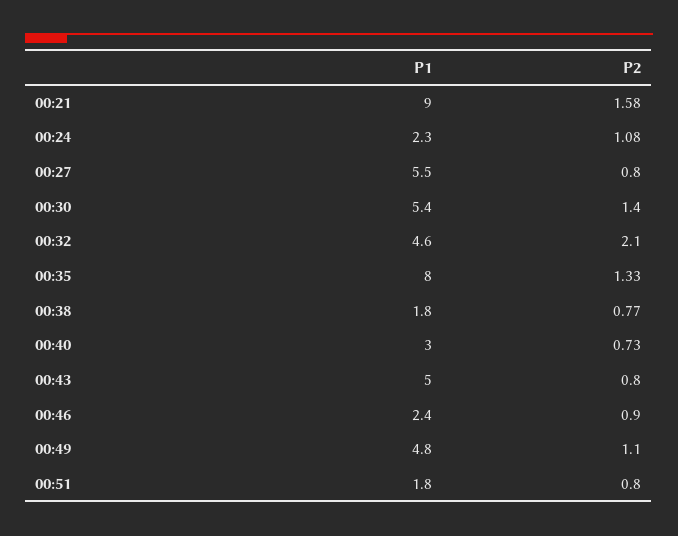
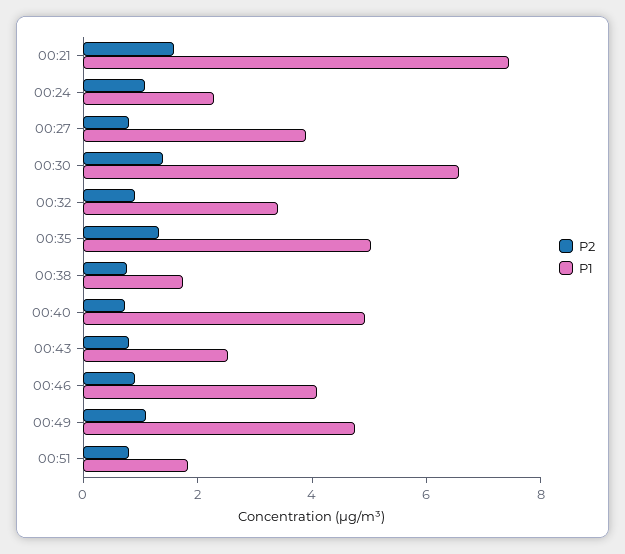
P1, 00:21: 9 -> 7.5
P1, 00:27: 5.5 -> 4
P1, 00:30: 5.4 -> 6.5
P1, 00:32: 4.6 -> 3.5
P2, 00:32: 2.1 -> 1
P1, 00:35: 8 -> 5
P1, 00:40: 3 -> 5
P1, 00:43: 5 -> 2.5
P1, 00:46: 2.4 -> 4

